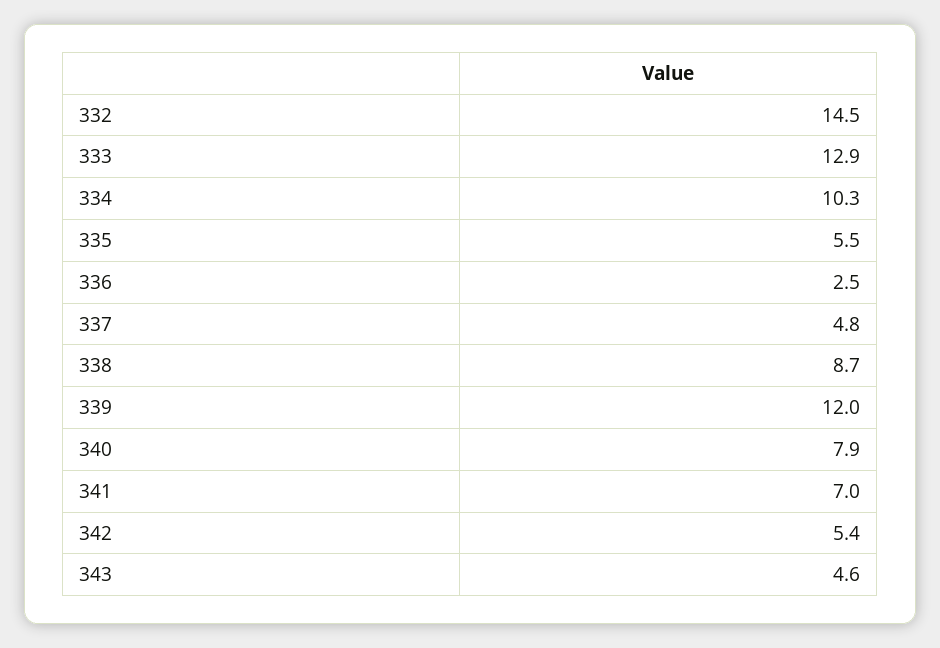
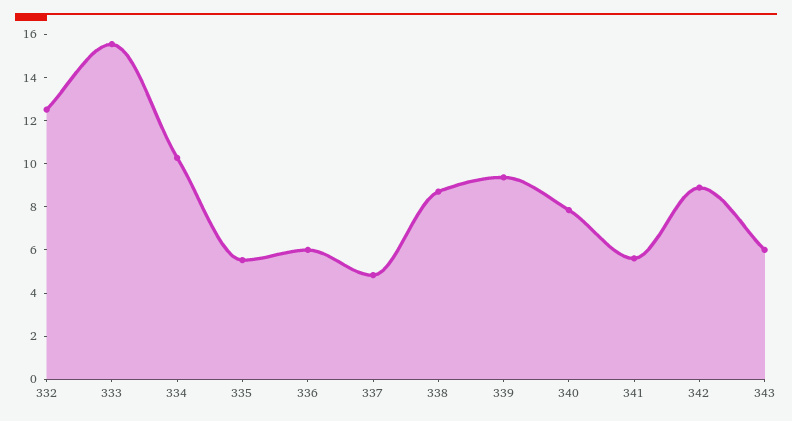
332: 14.5 -> 12.5
333: 12.9 -> 15.5
336: 2.5 -> 6
339: 12 -> 9.5
341: 7 -> 5.5
342: 5.4 -> 9
343: 4.6 -> 6

